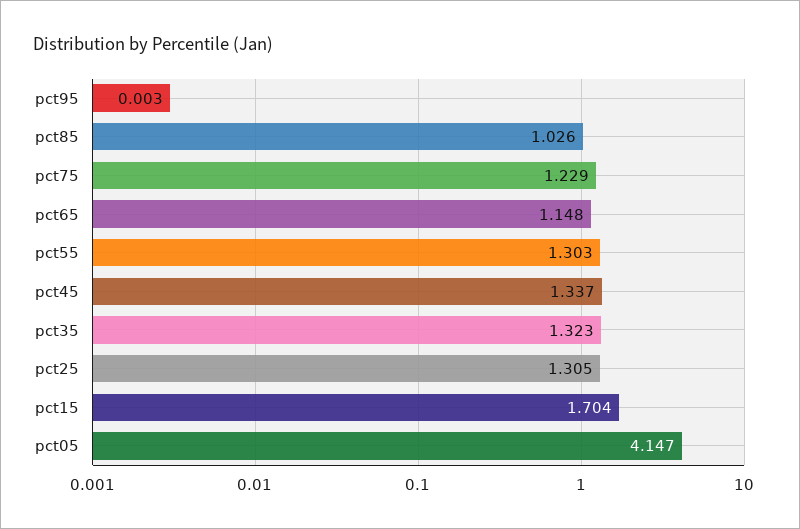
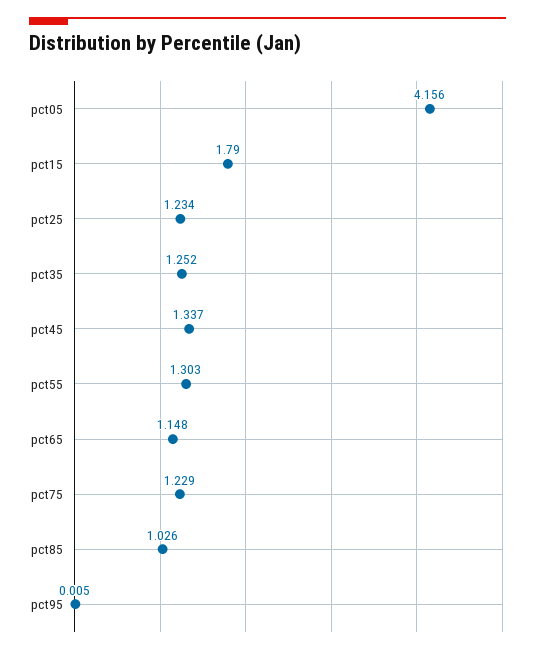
pct95: 0.003 -> 0.005
pct35: 1.323 -> 1.252
pct25: 1.305 -> 1.234
pct15: 1.704 -> 1.79
pct05: 4.147 -> 4.156

